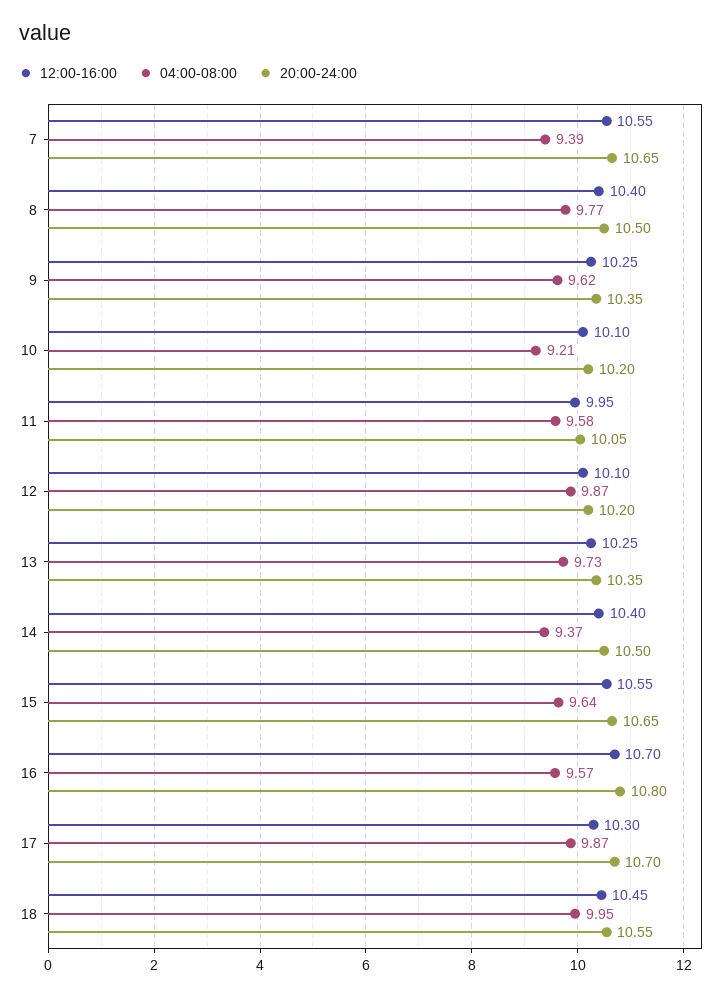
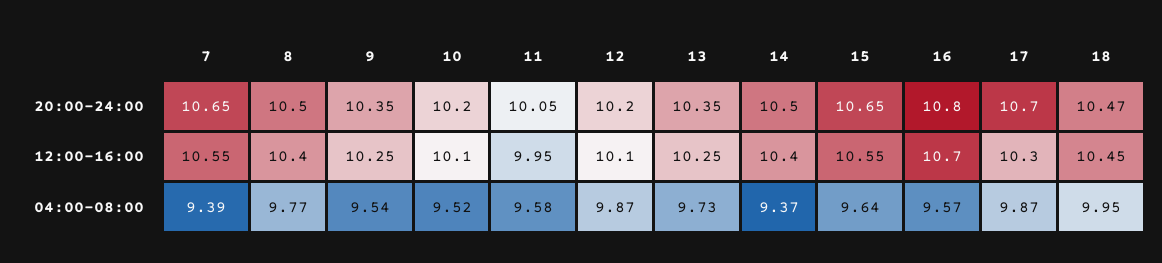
04:00-08:00, 9: 9.62 -> 9.54
04:00-08:00, 10: 9.21 -> 9.52
20:00-24:00, 18: 10.55 -> 10.47

